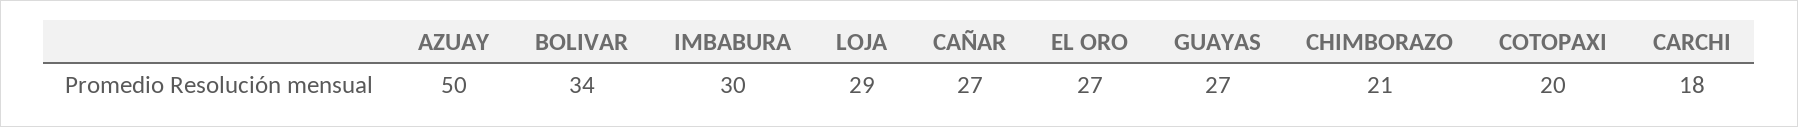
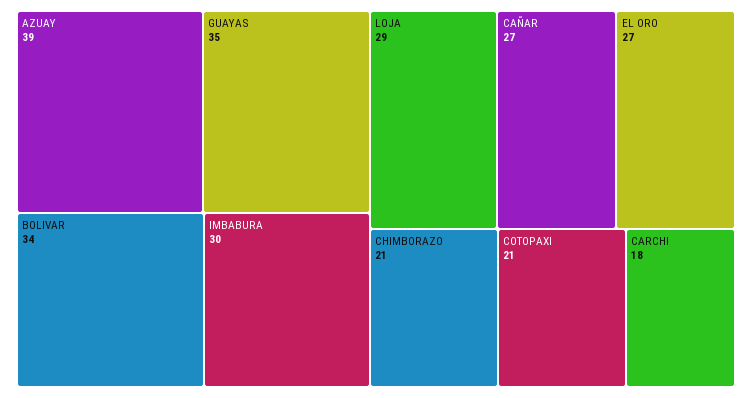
AZUAY: 50 -> 39
GUAYAS: 27 -> 35
COTOPAXI: 20 -> 21

